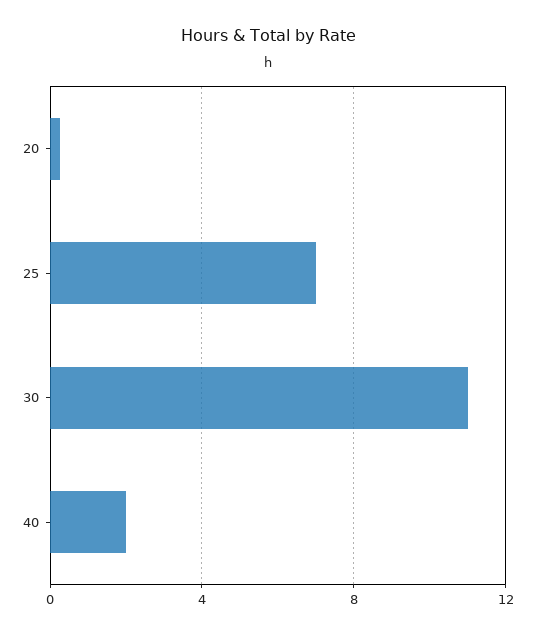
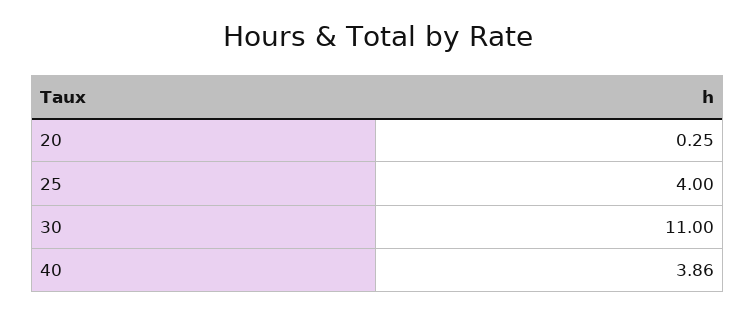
25: 7 -> 4
40: 2 -> 3.86

